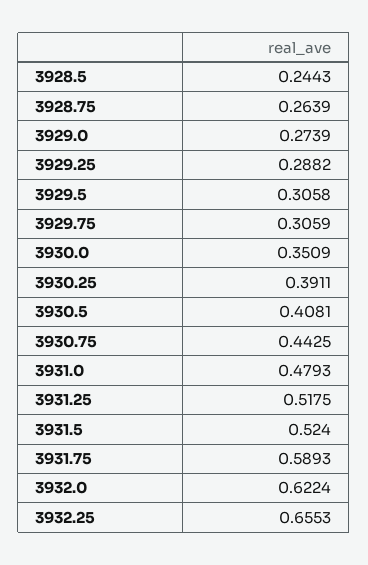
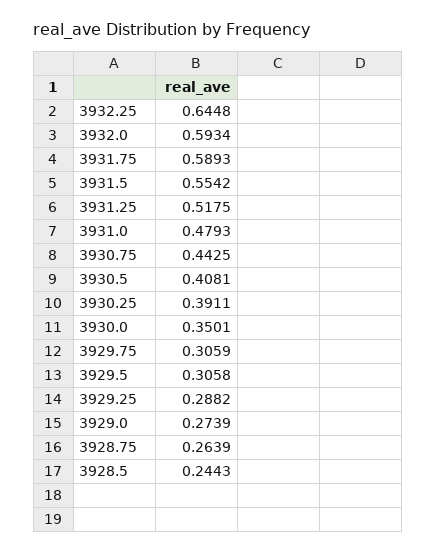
3930.0: 0.3509 -> 0.3501
3931.5: 0.524 -> 0.5542
3932.0: 0.6224 -> 0.5934
3932.25: 0.6553 -> 0.6448

